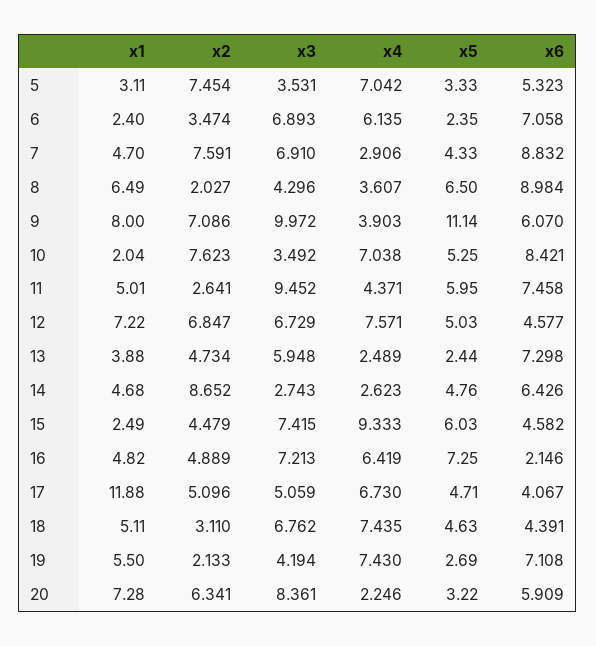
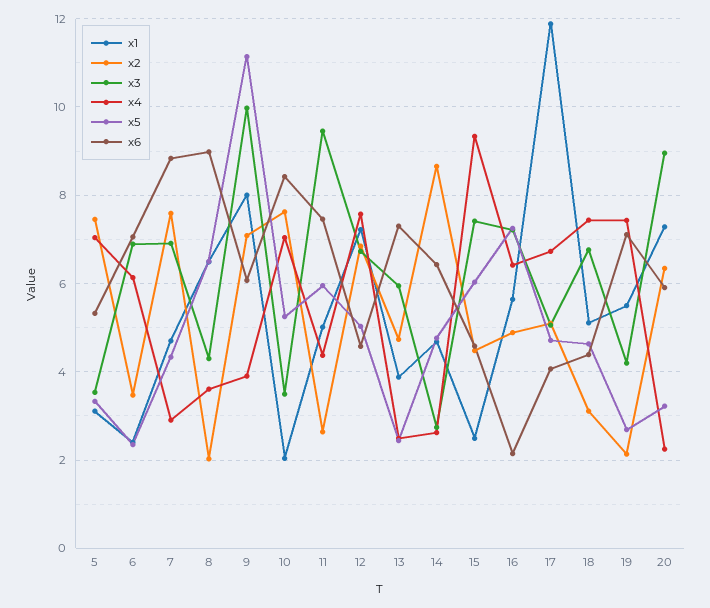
x1, 16: 4.82 -> 5.6
x3, 20: 8.361 -> 9

